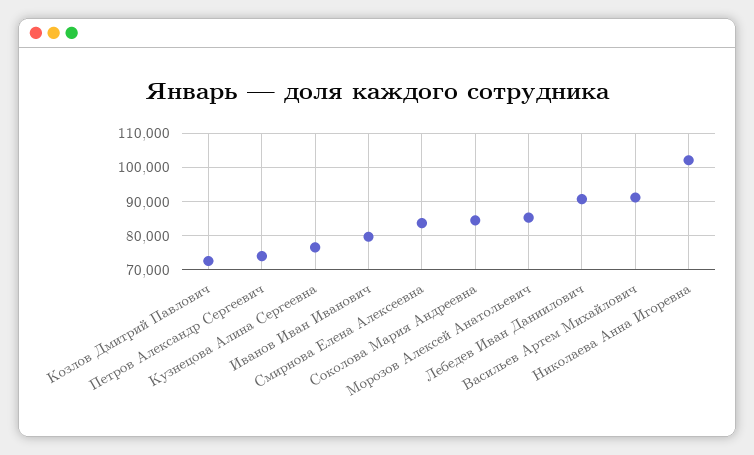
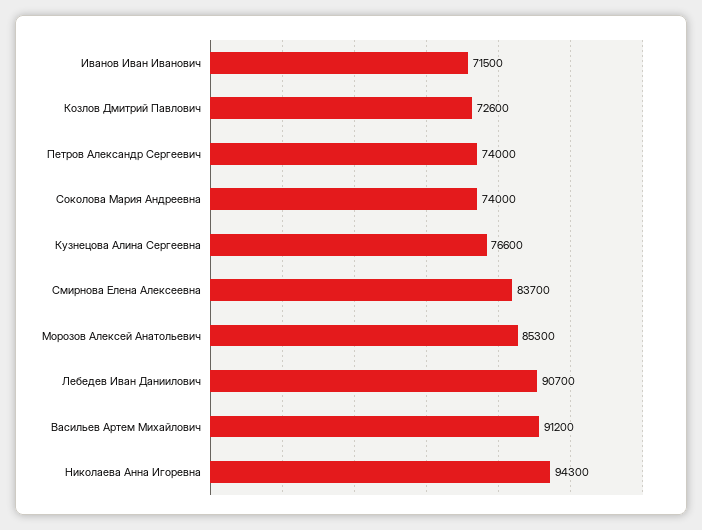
Иванов Иван Иванович: 80000 -> 71500
Соколова Мария Андреевна: 84000 -> 74000
Николаева Анна Игоревна: 102000 -> 94300

